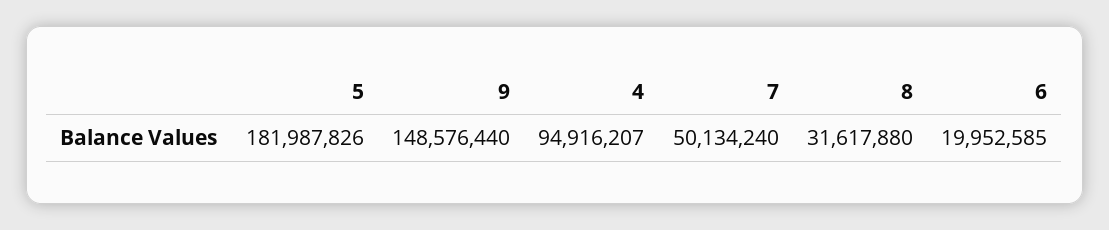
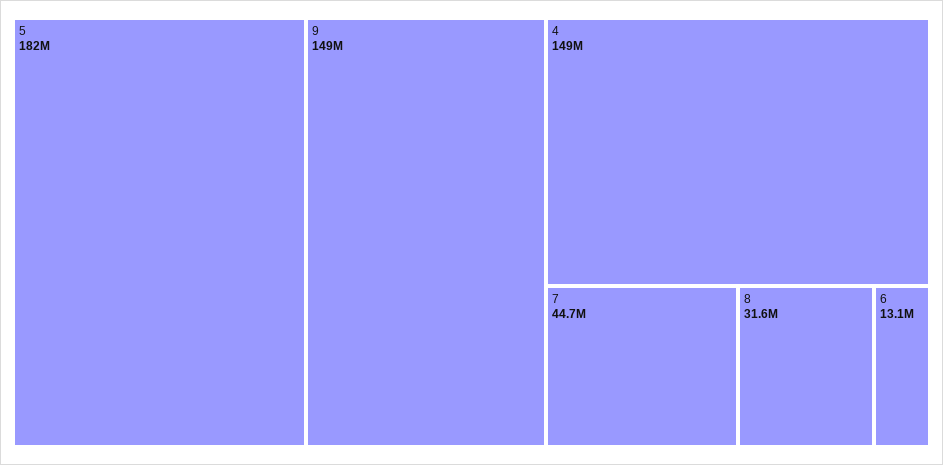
4: 94916207 -> 149000000
7: 50134240 -> 44700000
6: 19952585 -> 13100000

